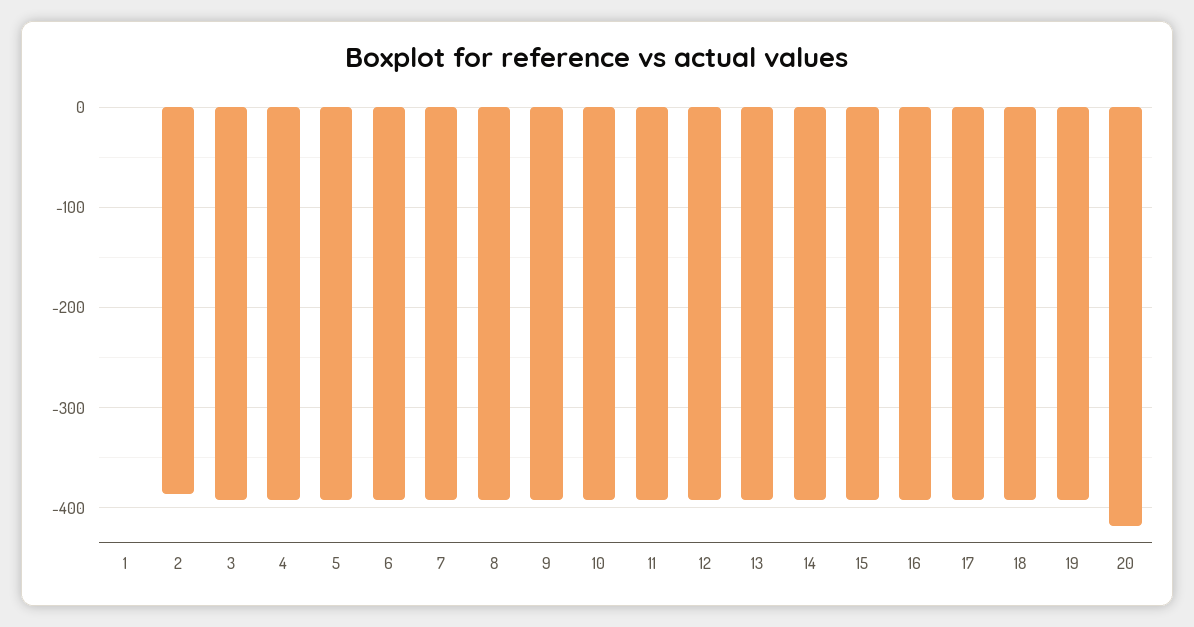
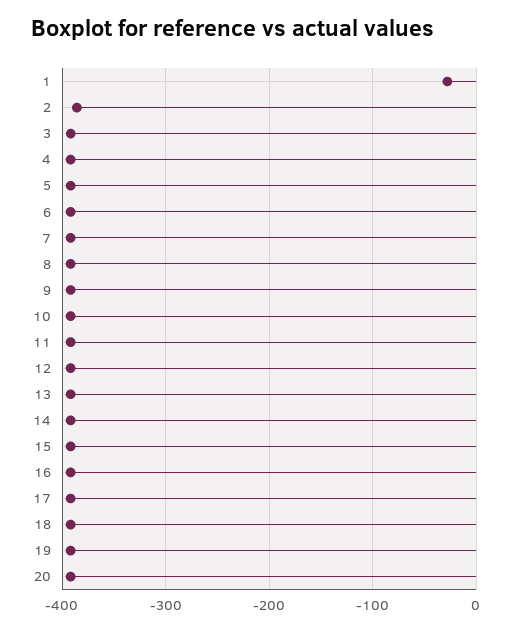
1: 0 -> -30
20: -420 -> -390

